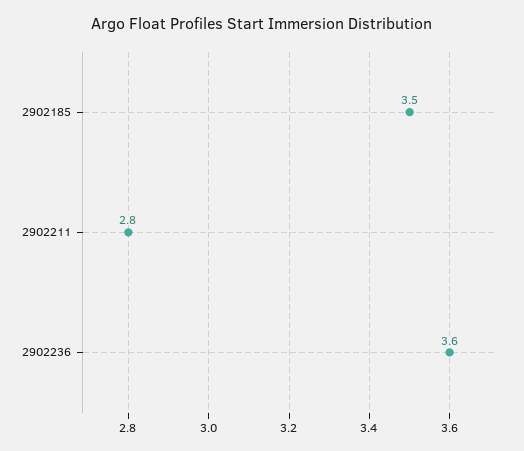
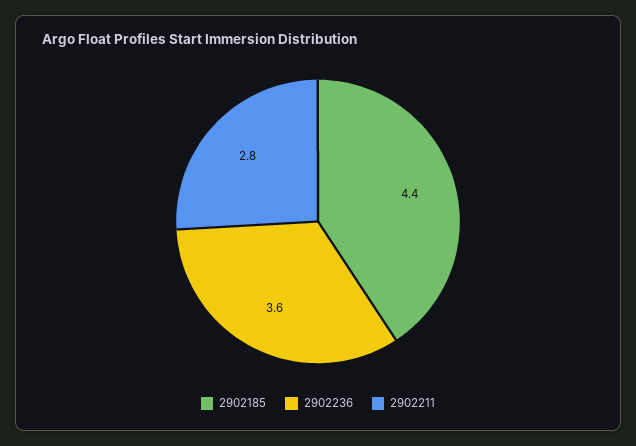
2902185: 3.5 -> 4.4

